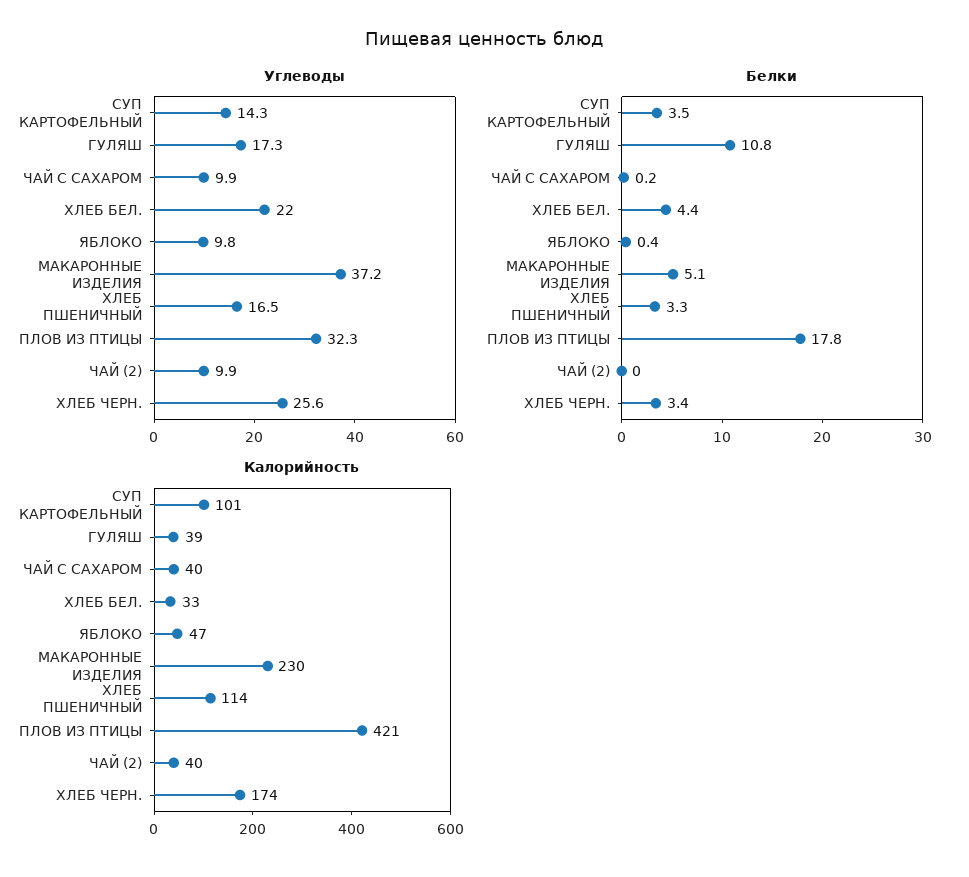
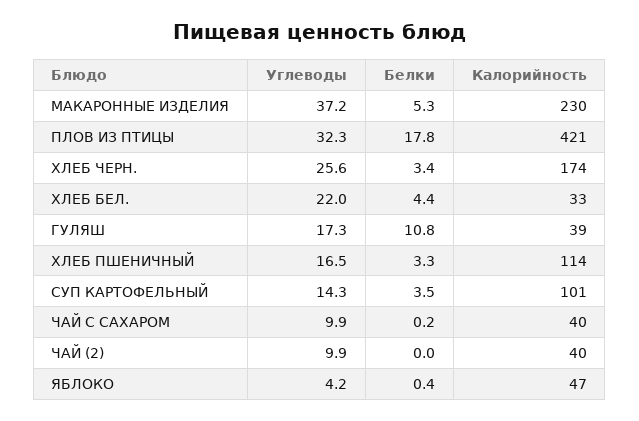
Углеводы, ЯБЛОКО: 9.8 -> 4.2
Белки, МАКАРОННЫЕ ИЗДЕЛИЯ: 5.1 -> 5.3

